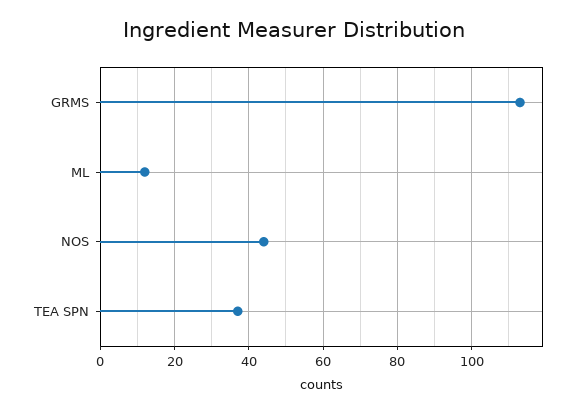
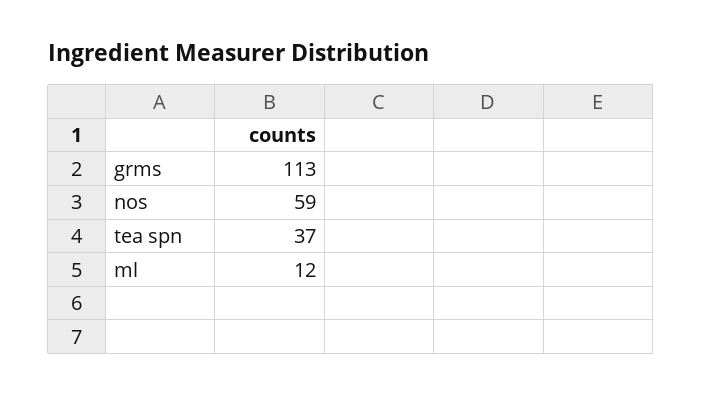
NOS: 45 -> 59

